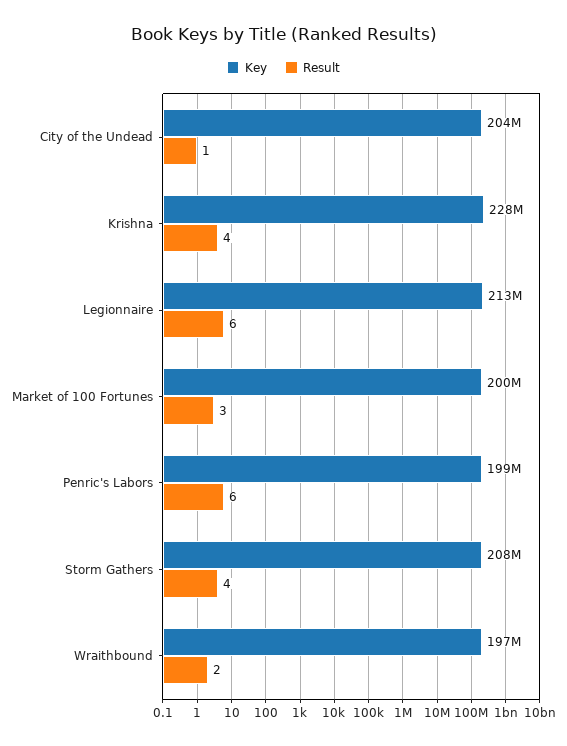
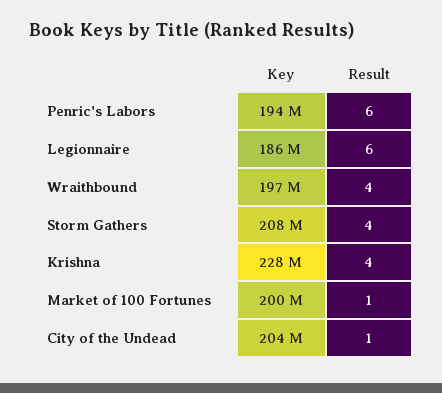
Key, Legionnaire: 213000000 -> 186000000
Result, Market of 100 Fortunes: 3 -> 1
Key, Penric's Labors: 199000000 -> 194000000
Result, Wraithbound: 2 -> 4

